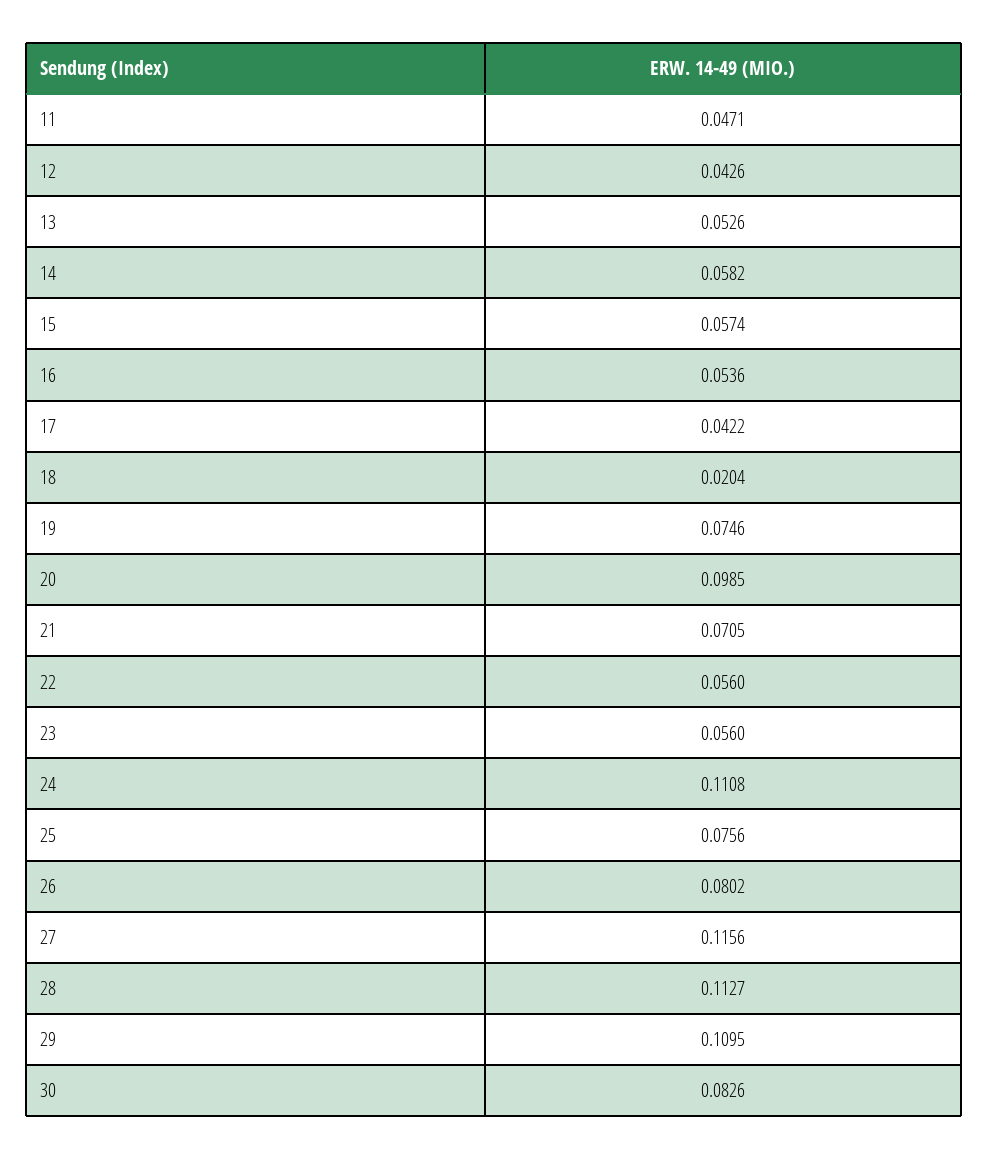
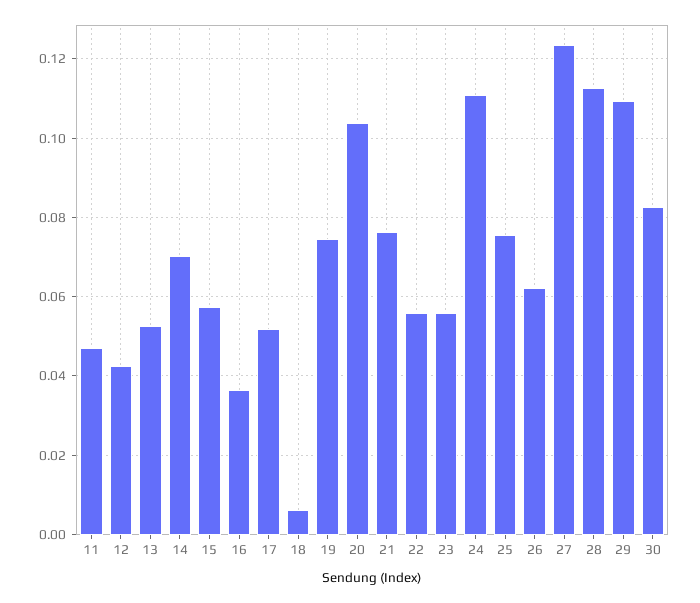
14: 0.0582 -> 0.07
16: 0.0536 -> 0.036
17: 0.0422 -> 0.052
18: 0.0204 -> 0.006
20: 0.0985 -> 0.104
21: 0.0705 -> 0.076
26: 0.0802 -> 0.062
27: 0.1156 -> 0.124

